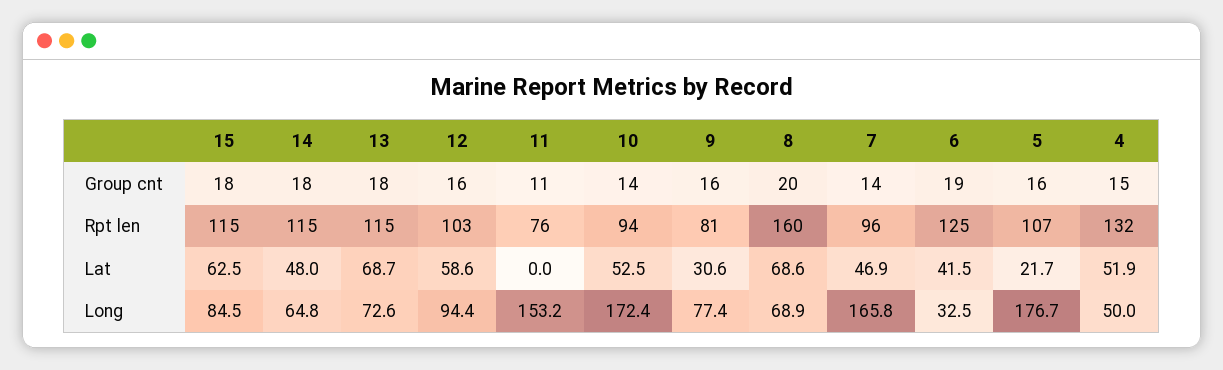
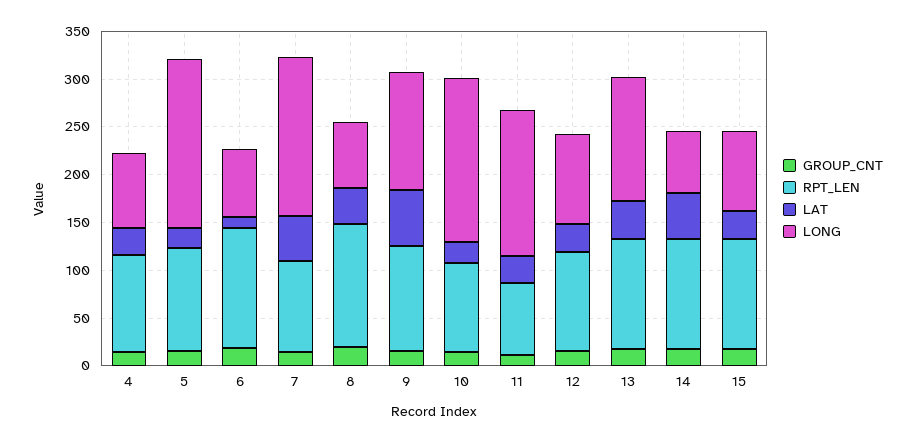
Rpt len, 9: 81 -> 110
Rpt len, 8: 160 -> 130
Rpt len, 4: 132 -> 100
Lat, 15: 62.5 -> 30
Lat, 13: 68.7 -> 40
Lat, 12: 58.6 -> 30
Lat, 11: 0 -> 30
Lat, 10: 52.5 -> 20
Lat, 9: 30.6 -> 60
Lat, 8: 68.6 -> 40
Lat, 6: 41.5 -> 10
Lat, 4: 51.9 -> 30
Long, 13: 72.6 -> 130
Long, 9: 77.4 -> 120
Long, 6: 32.5 -> 70
Long, 4: 50 -> 80

